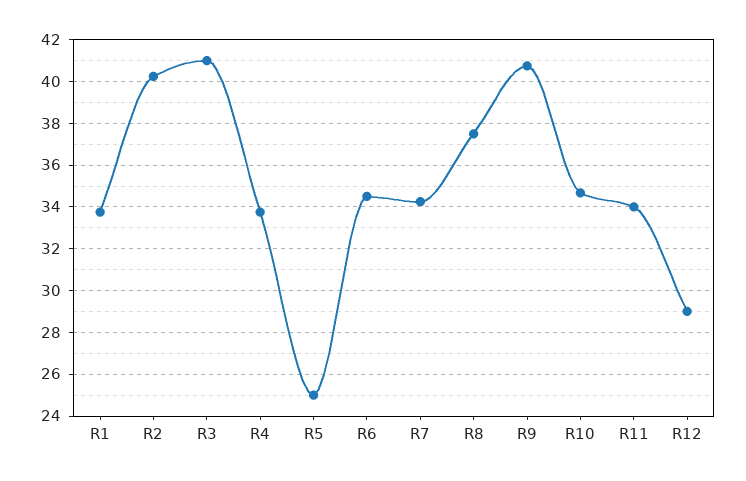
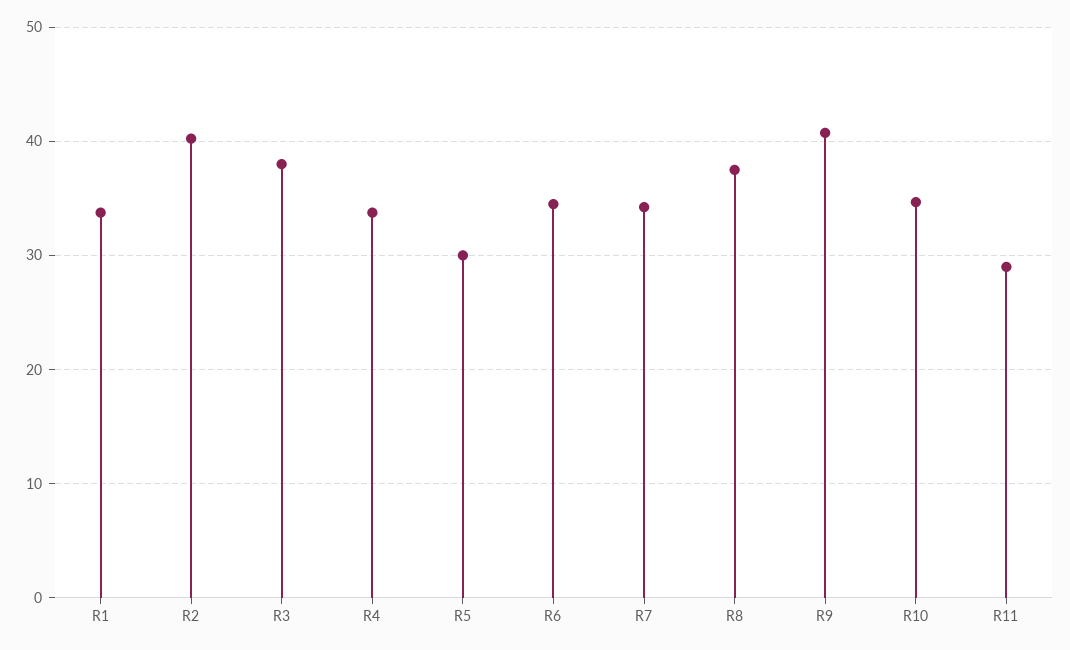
R3: 41 -> 38
R5: 25 -> 30
R11: 34 -> 29
R12: 29 -> none

